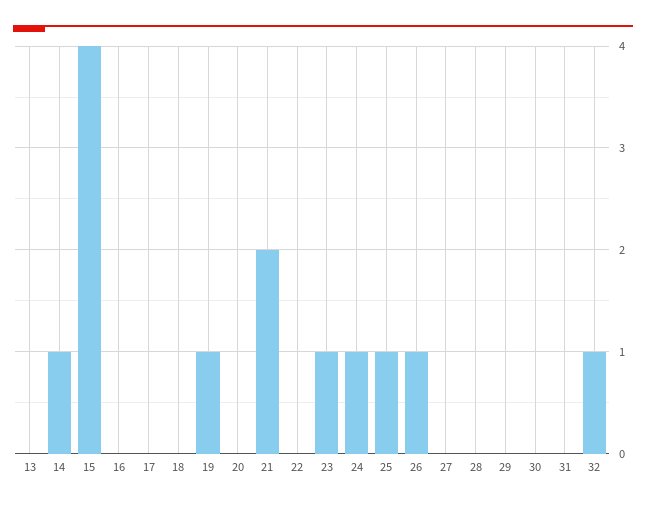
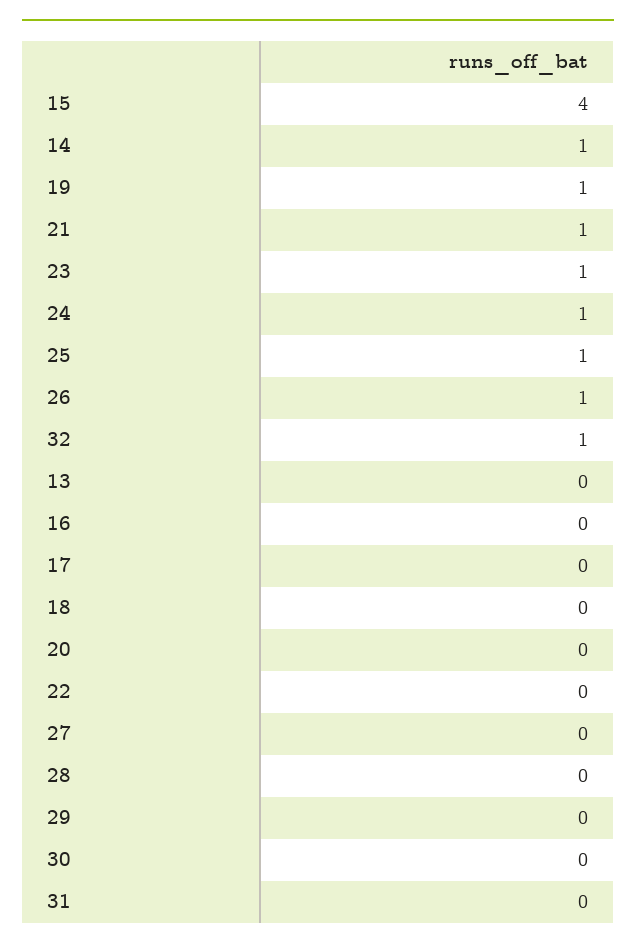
21: 2 -> 1

